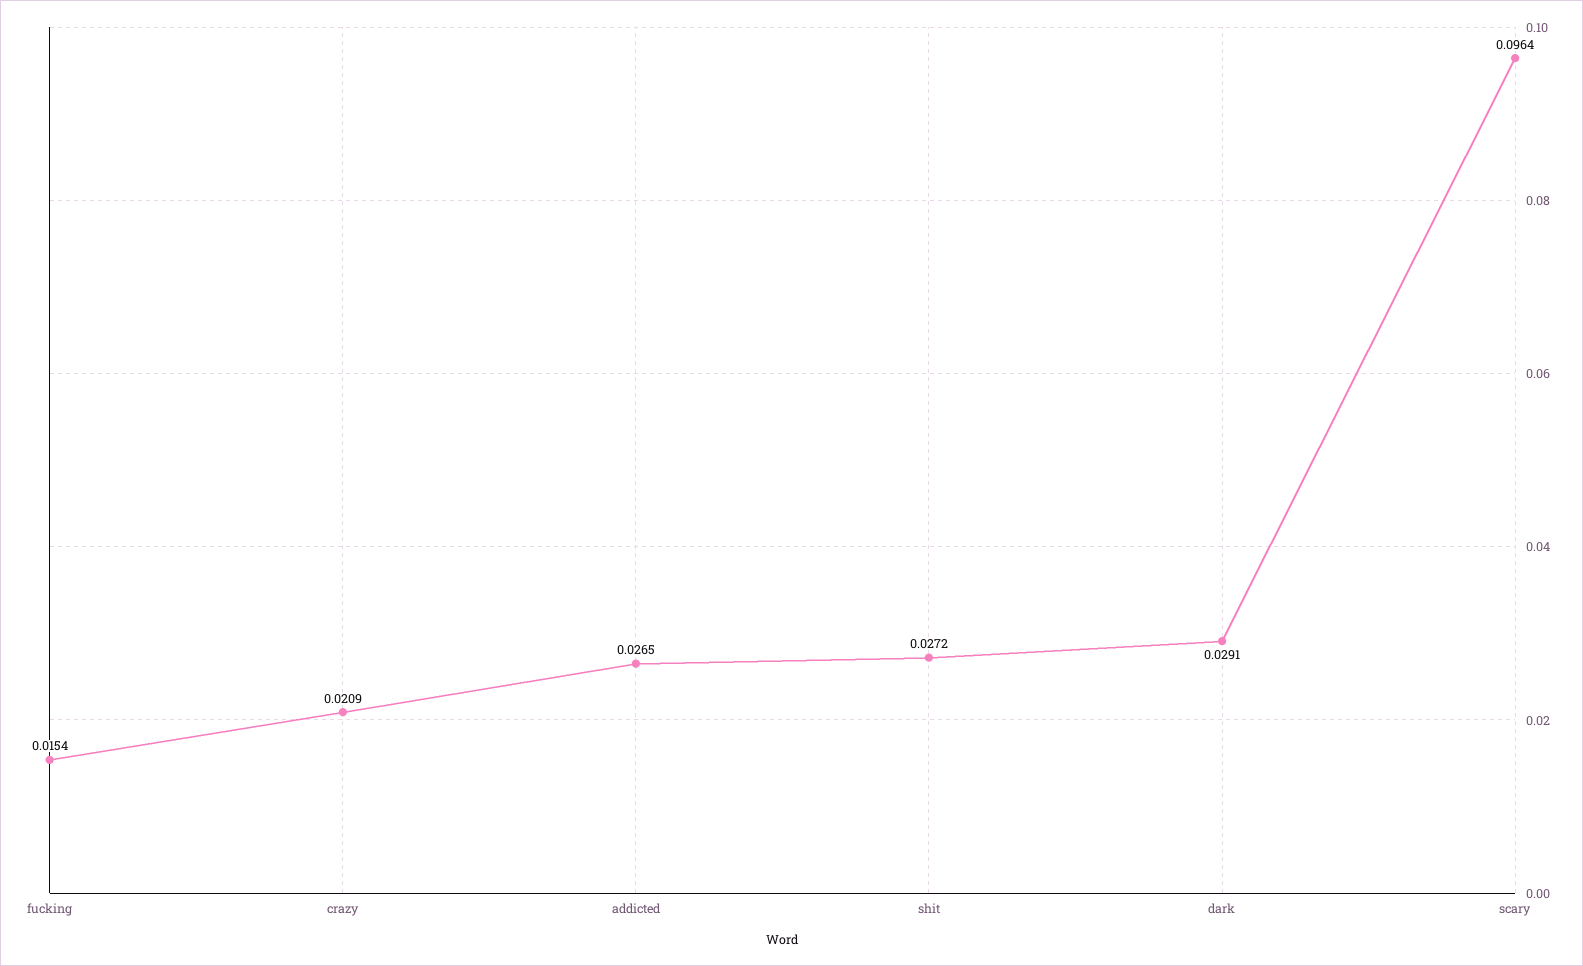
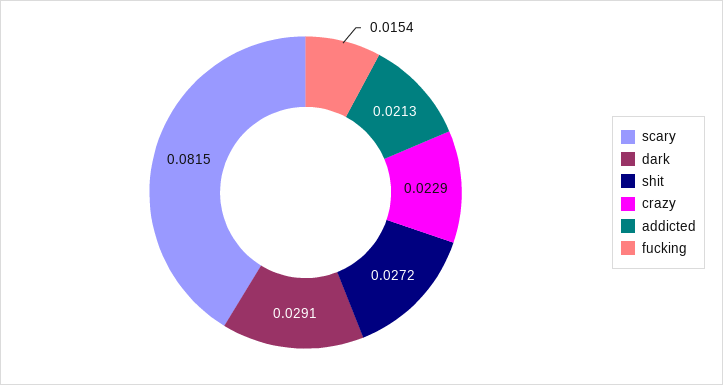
crazy: 0.0209 -> 0.0229
addicted: 0.0265 -> 0.0213
scary: 0.0964 -> 0.0815

